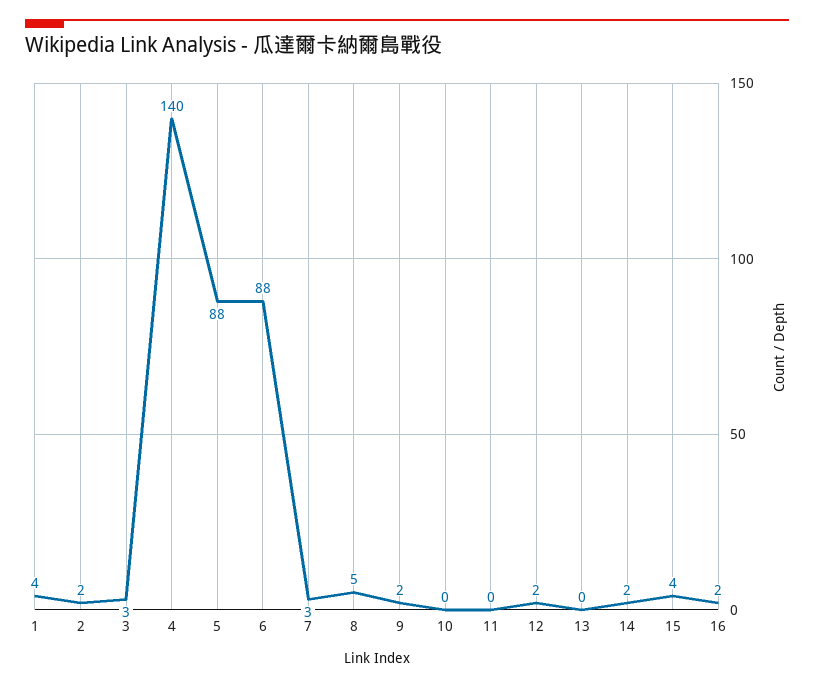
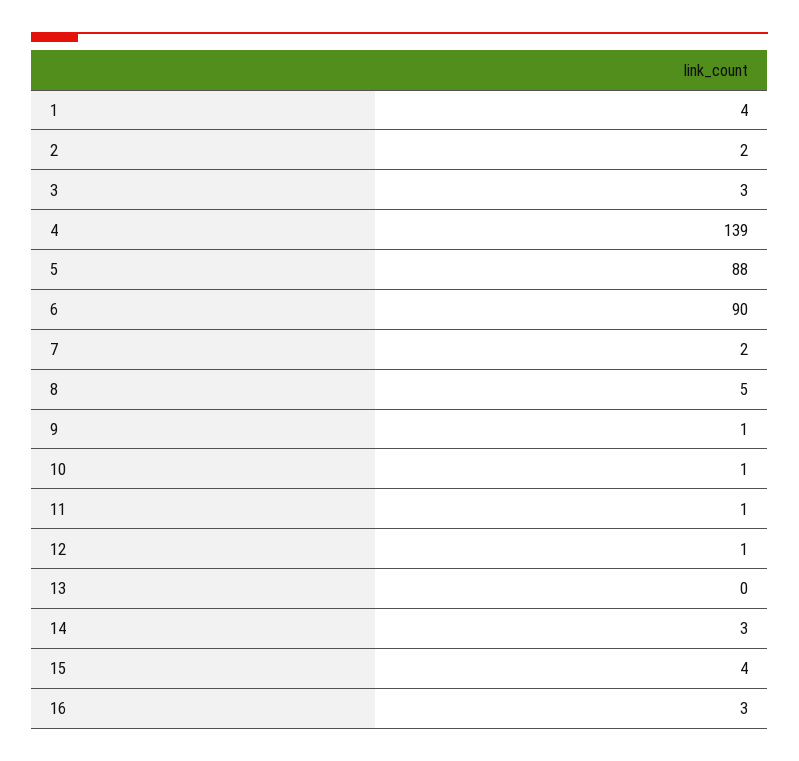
4: 140 -> 139
6: 88 -> 90
7: 3 -> 2
9: 2 -> 1
10: 0 -> 1
11: 0 -> 1
12: 2 -> 1
14: 2 -> 3
16: 2 -> 3

